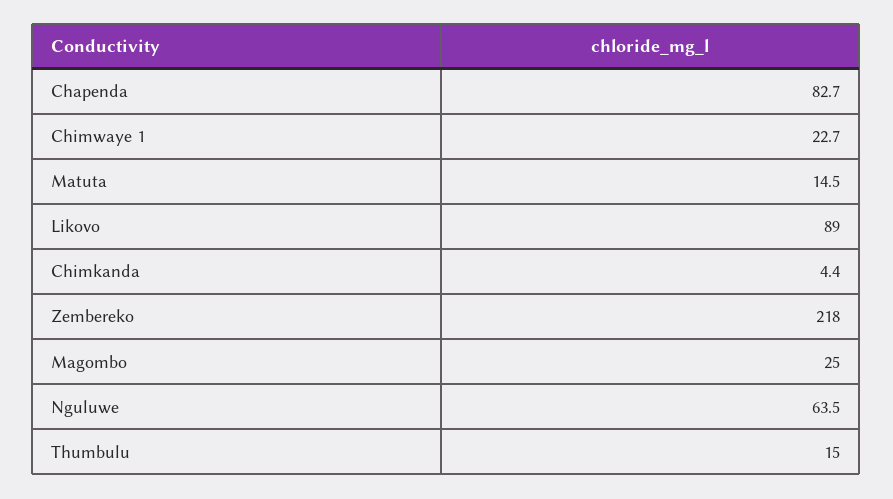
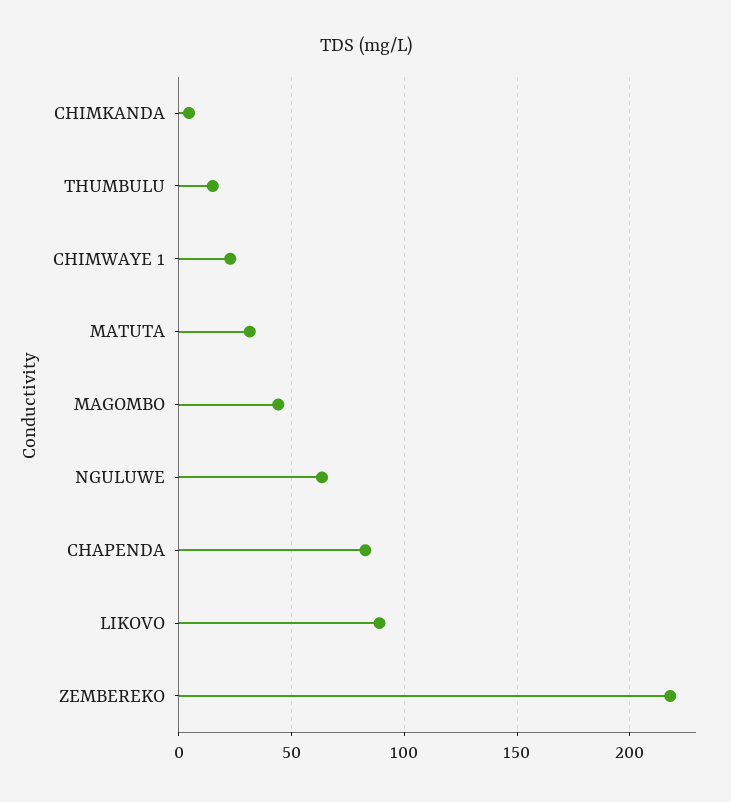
Matuta: 14.5 -> 30
Magombo: 25 -> 45

